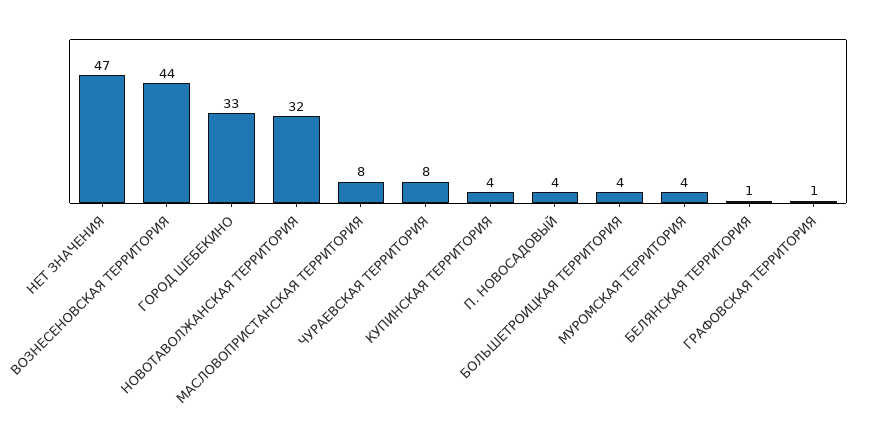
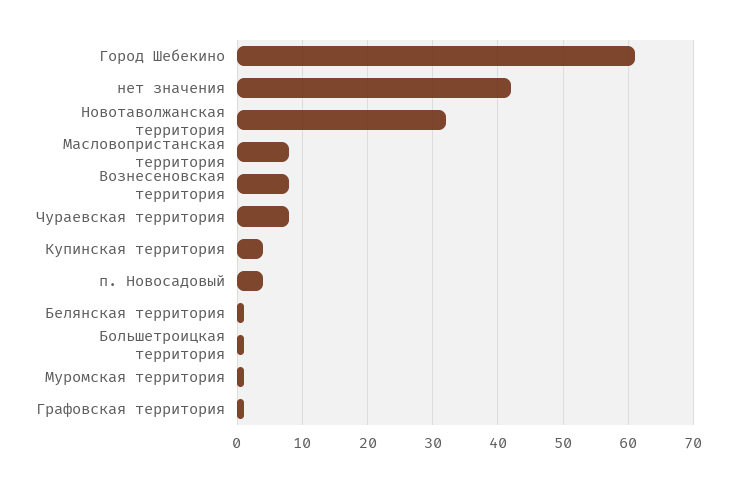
НЕТ ЗНАЧЕНИЯ: 47 -> 42
ВОЗНЕСЕНОВСКАЯ ТЕРРИТОРИЯ: 44 -> 8
ГОРОД ШЕБЕКИНО: 33 -> 61
БОЛЬШЕТРОИЦКАЯ ТЕРРИТОРИЯ: 4 -> 1
МУРОМСКАЯ ТЕРРИТОРИЯ: 4 -> 1

